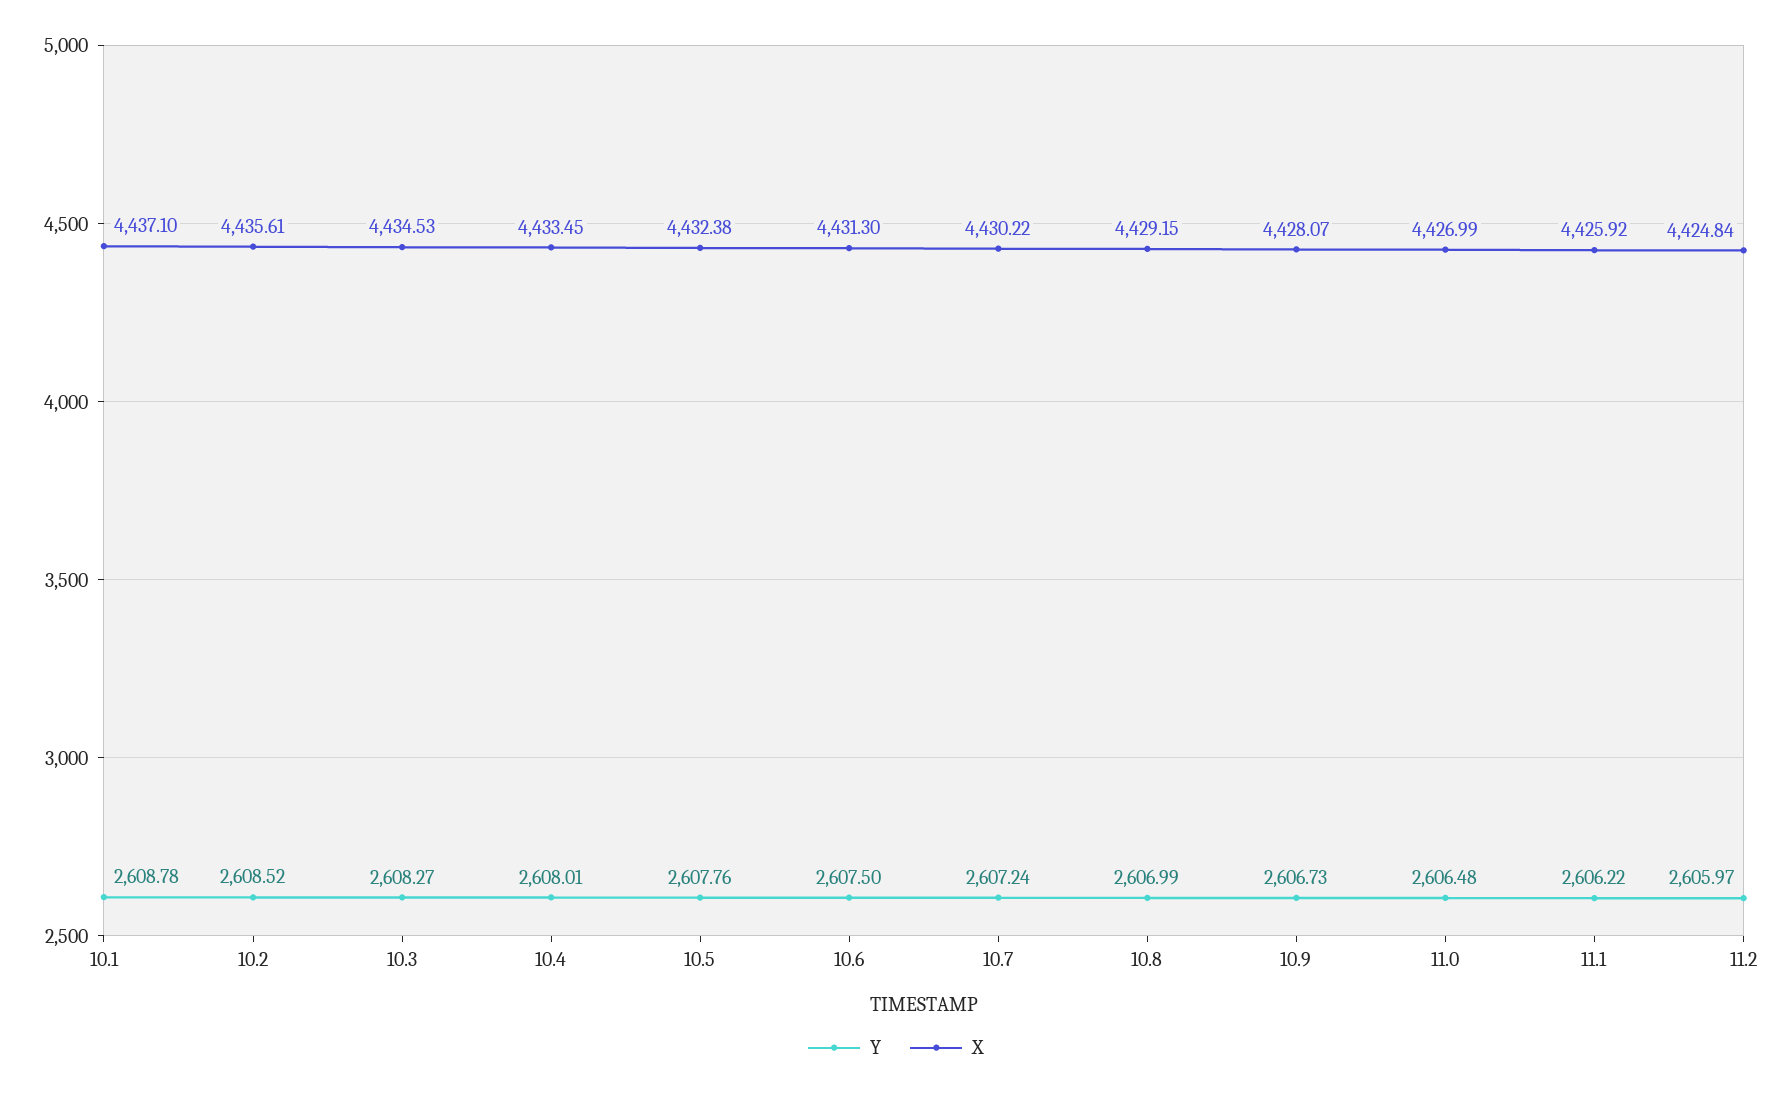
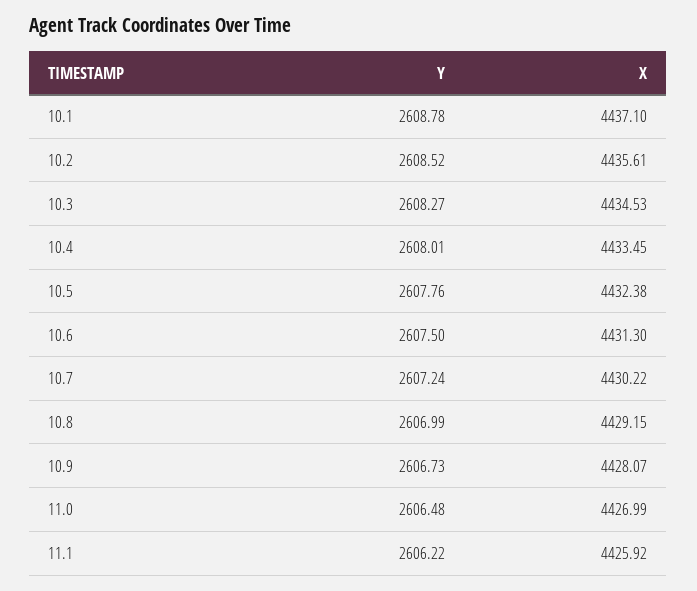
Y, 11.2: 2605.97 -> none
X, 11.2: 4424.84 -> none

